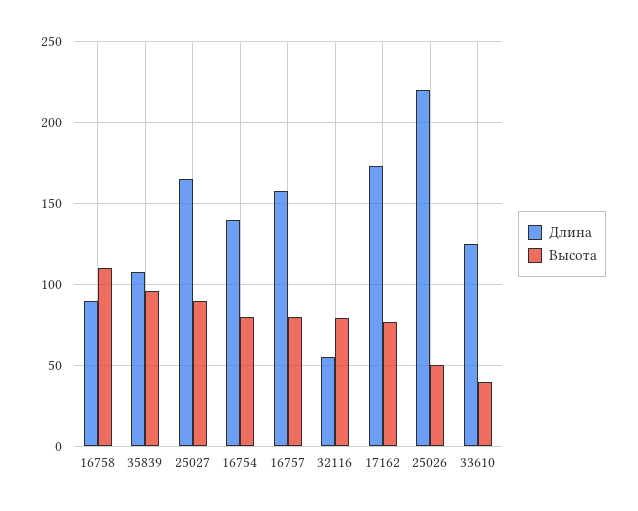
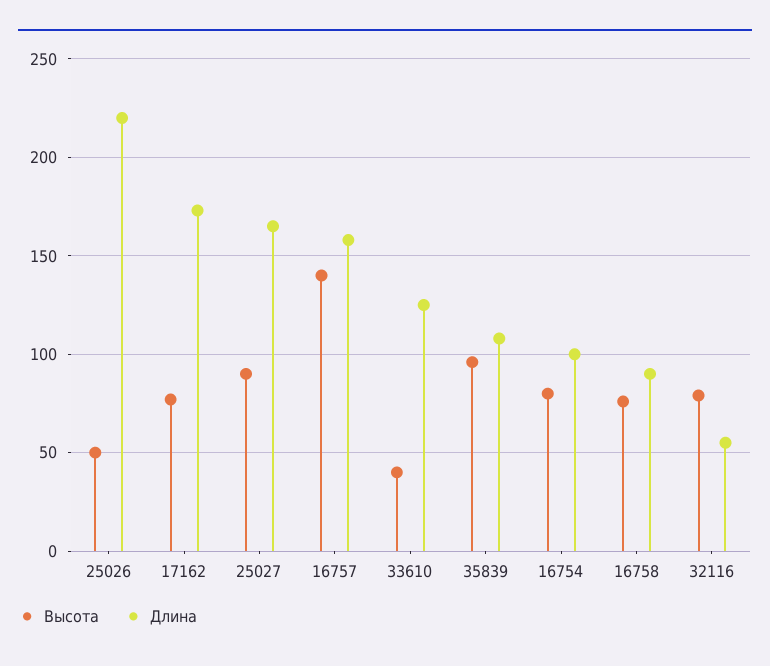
Высота, 16758: 110 -> 75
Длина, 16754: 140 -> 100
Высота, 16757: 80 -> 140

